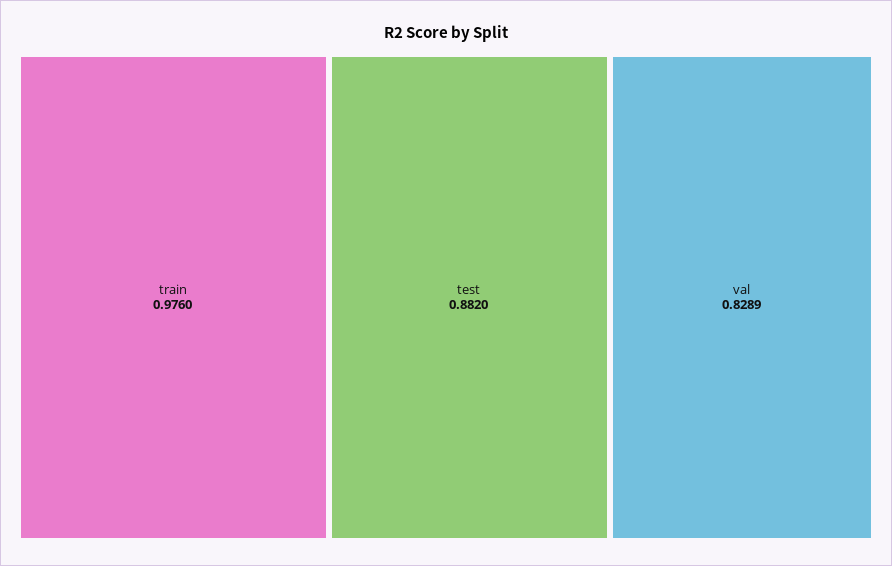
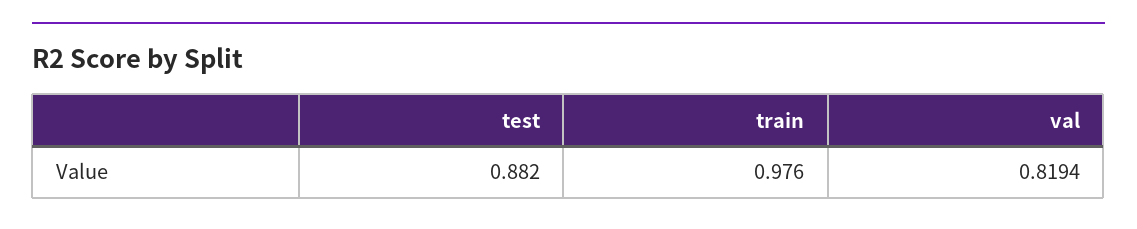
val: 0.8289 -> 0.8194

